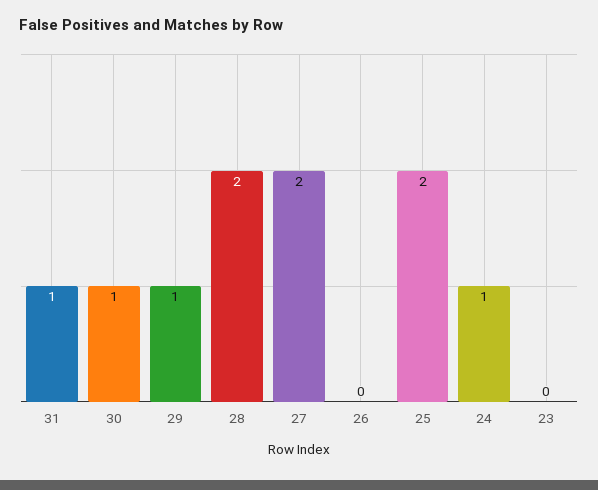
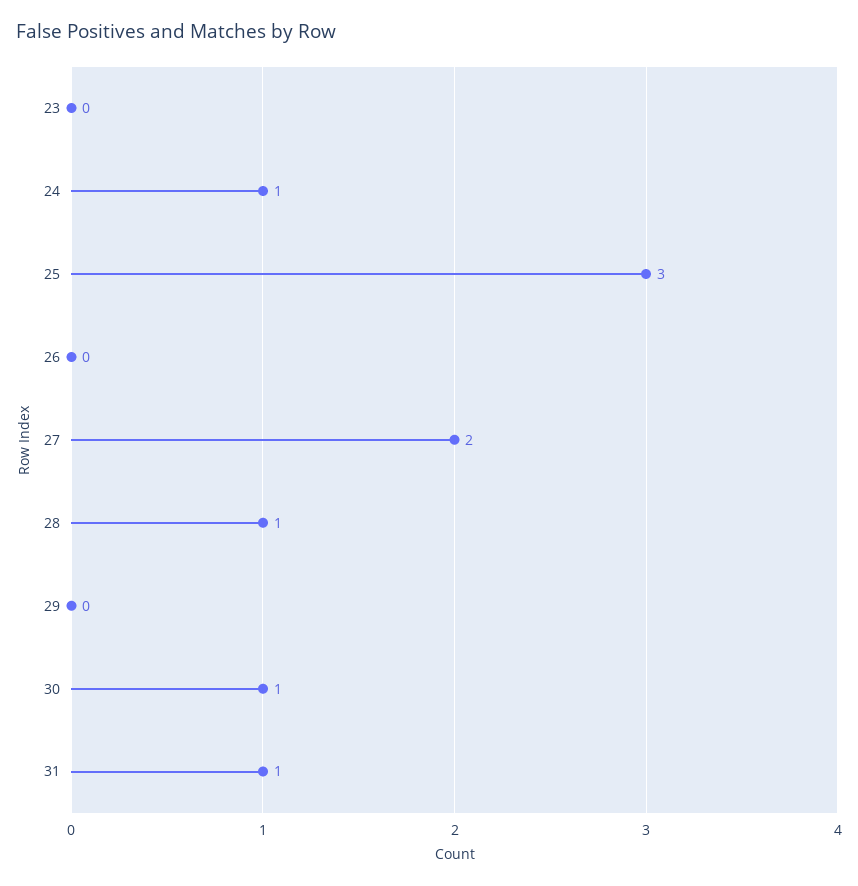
29: 1 -> 0
28: 2 -> 1
25: 2 -> 3

